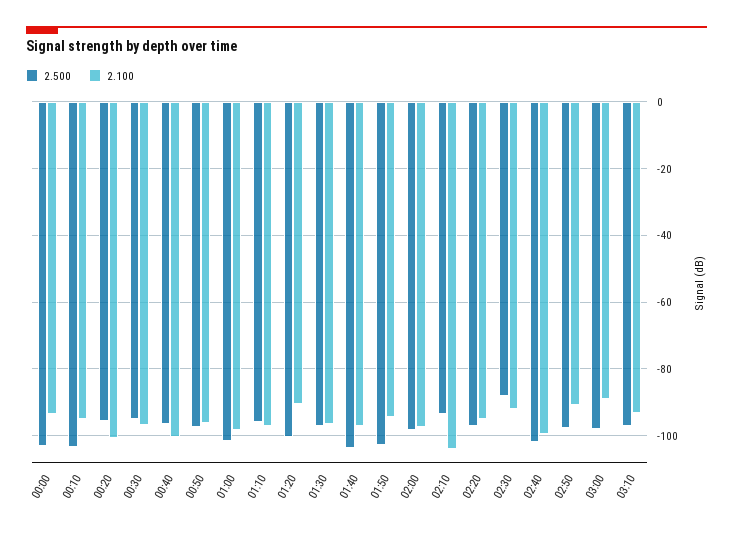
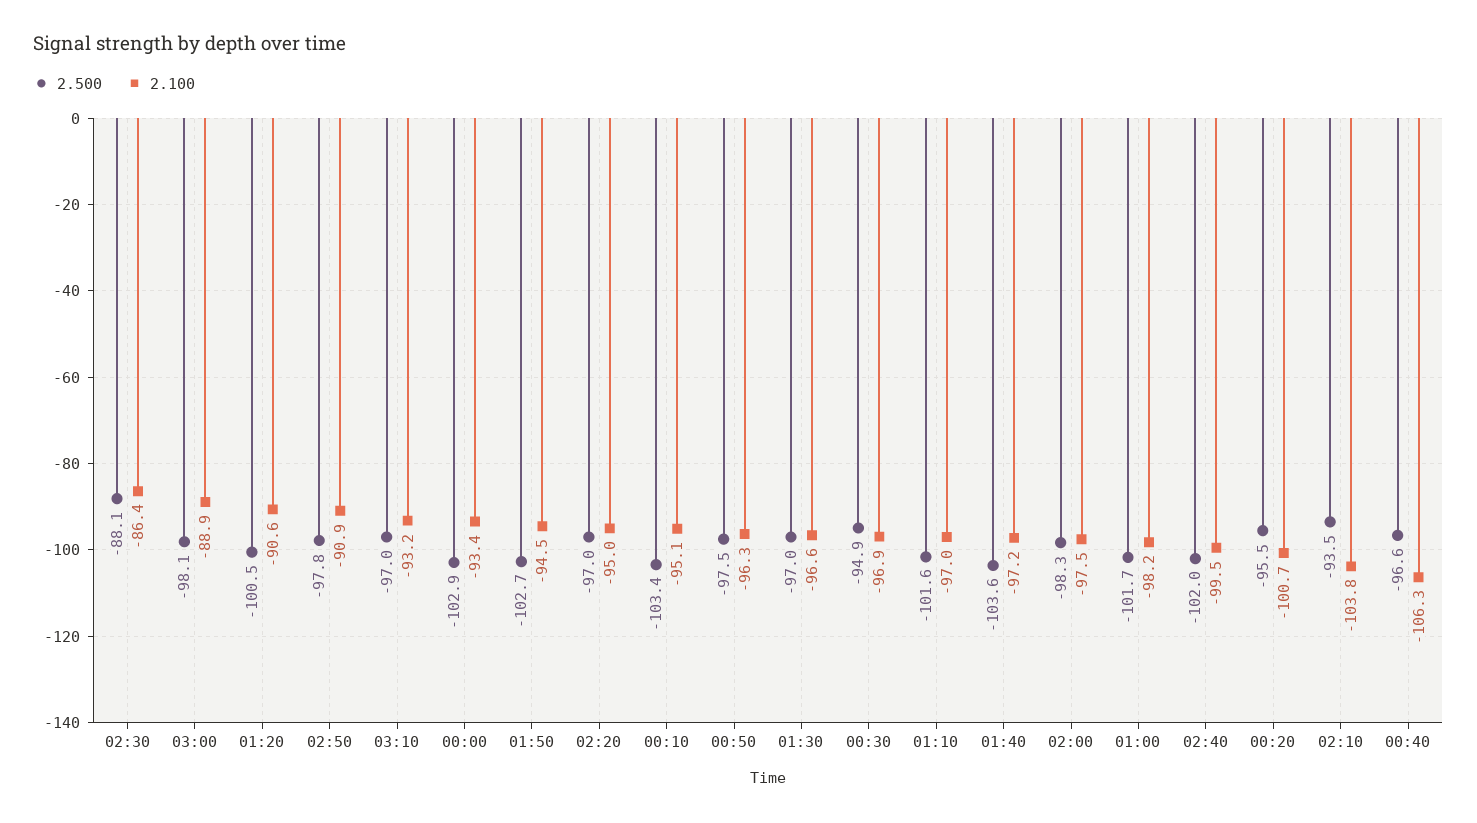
2.100, 00:40: -100 -> -106.3
2.500, 01:10: -96 -> -101.6
2.100, 02:30: -92 -> -86.4

